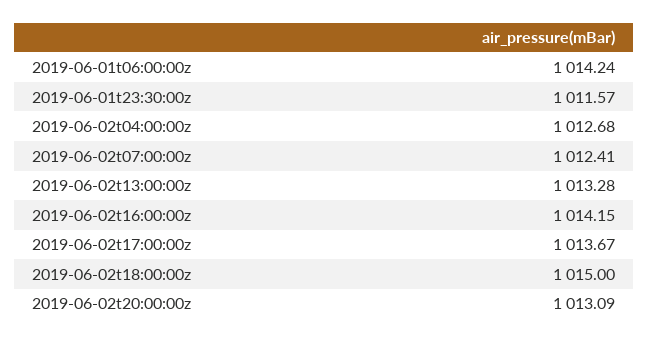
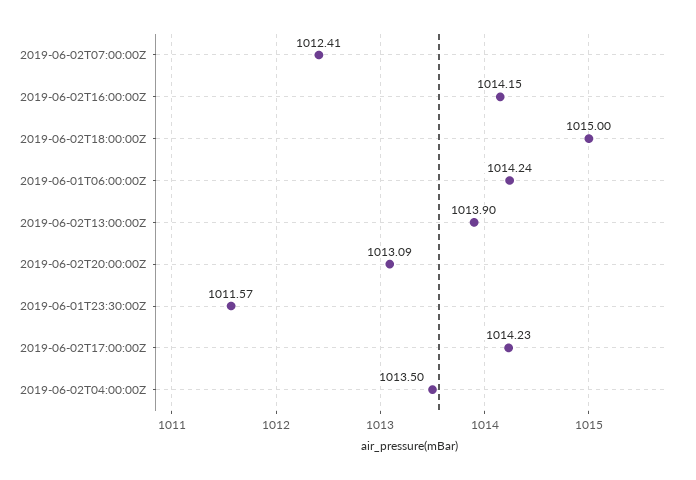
2019-06-02t04:00:00z: 1012.68 -> 1013.5
2019-06-02t13:00:00z: 1013.28 -> 1013.9
2019-06-02t17:00:00z: 1013.67 -> 1014.23

